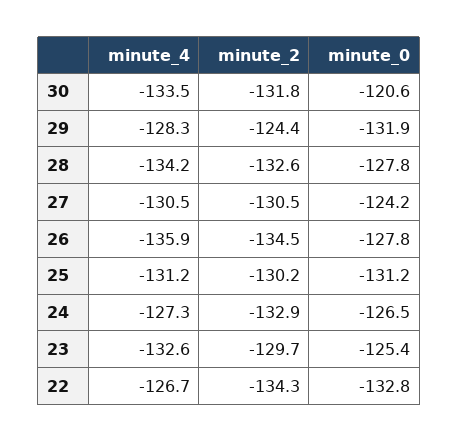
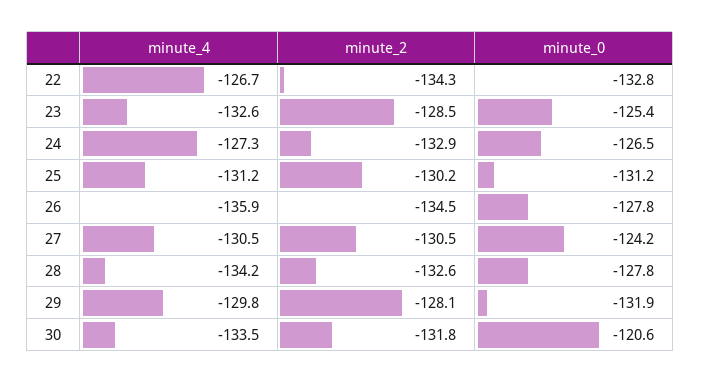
minute_4, 29: -128.3 -> -129.8
minute_2, 29: -124.4 -> -128.1
minute_2, 23: -129.7 -> -128.5

